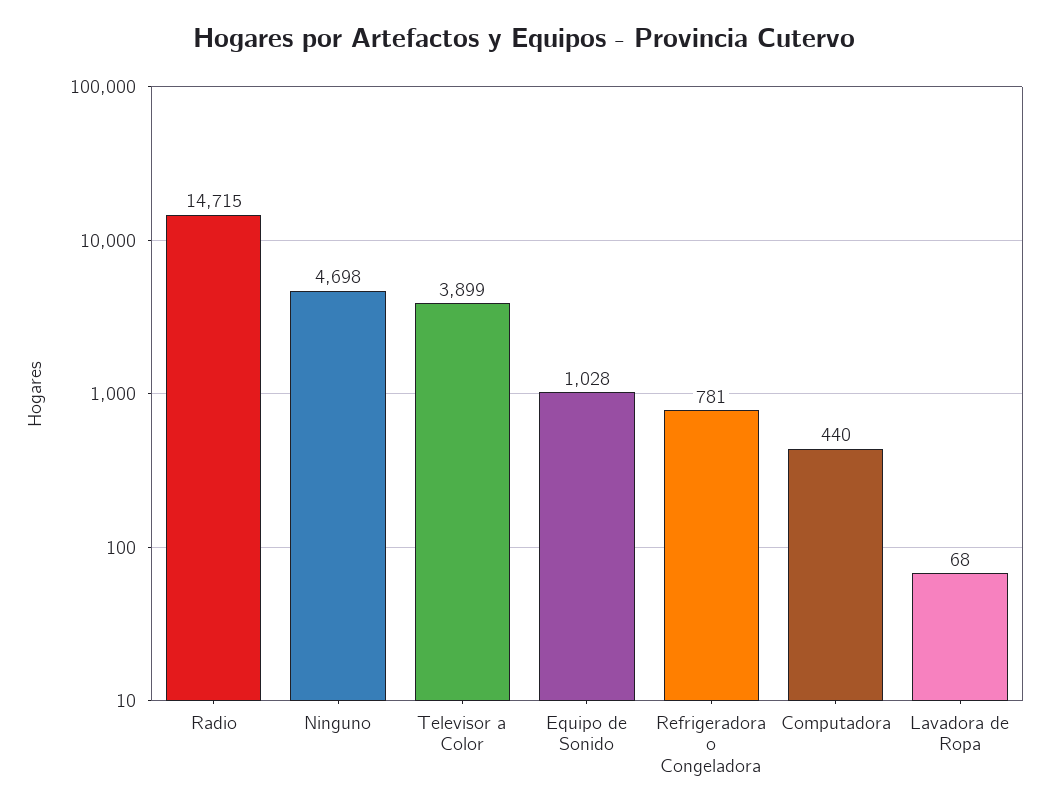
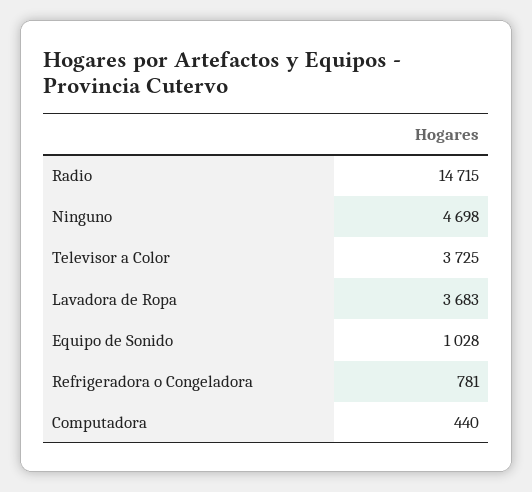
Televisor a Color: 3899 -> 3725
Lavadora de Ropa: 68 -> 3683

